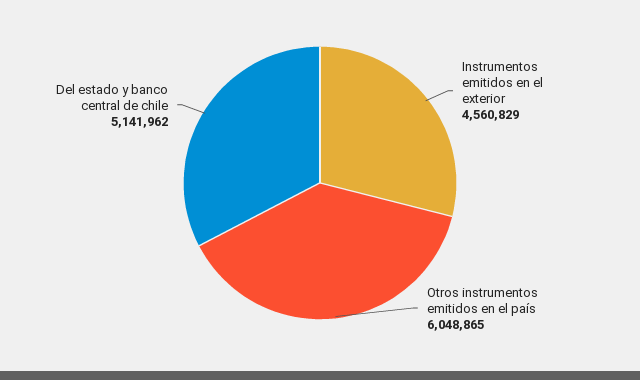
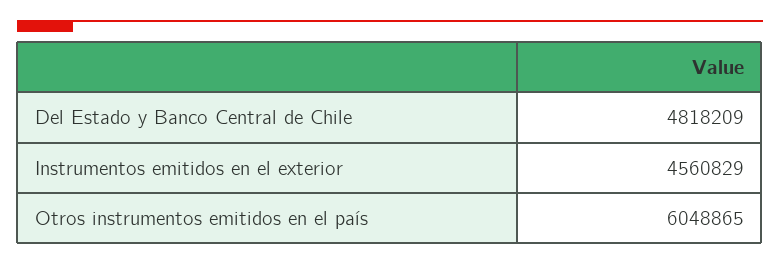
Del estado y banco central de chile: 5141962 -> 4818209

